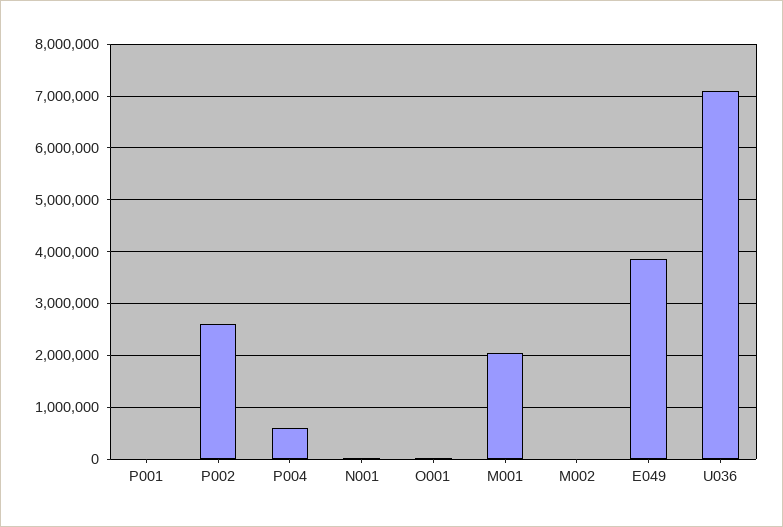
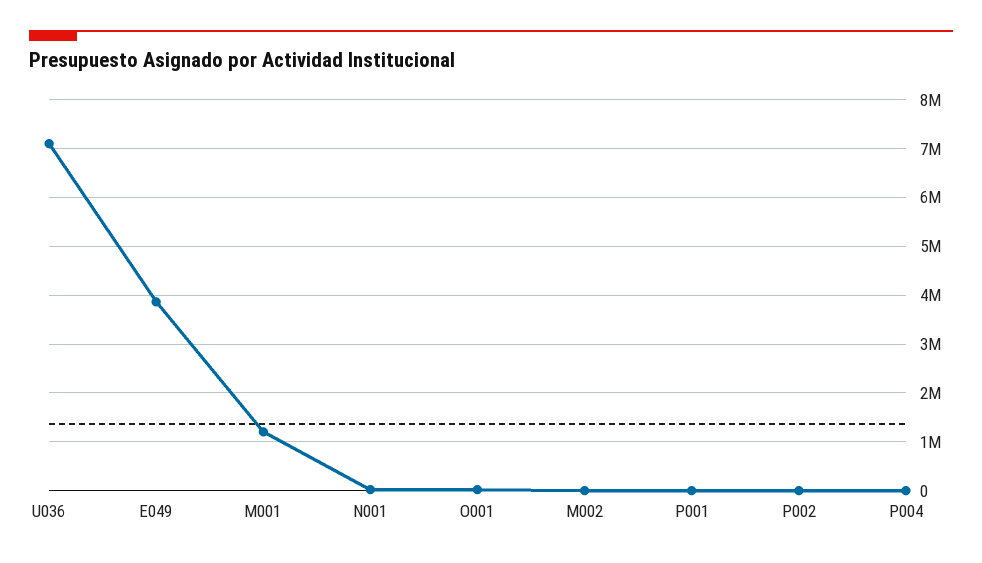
P002: 2600000 -> 0
P004: 600000 -> 0
M001: 2000000 -> 1200000

